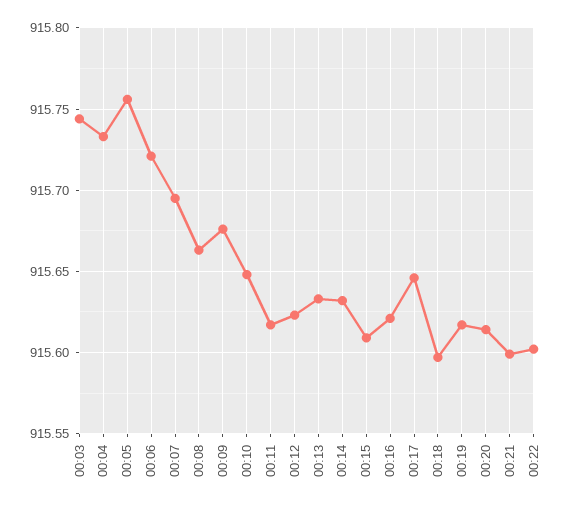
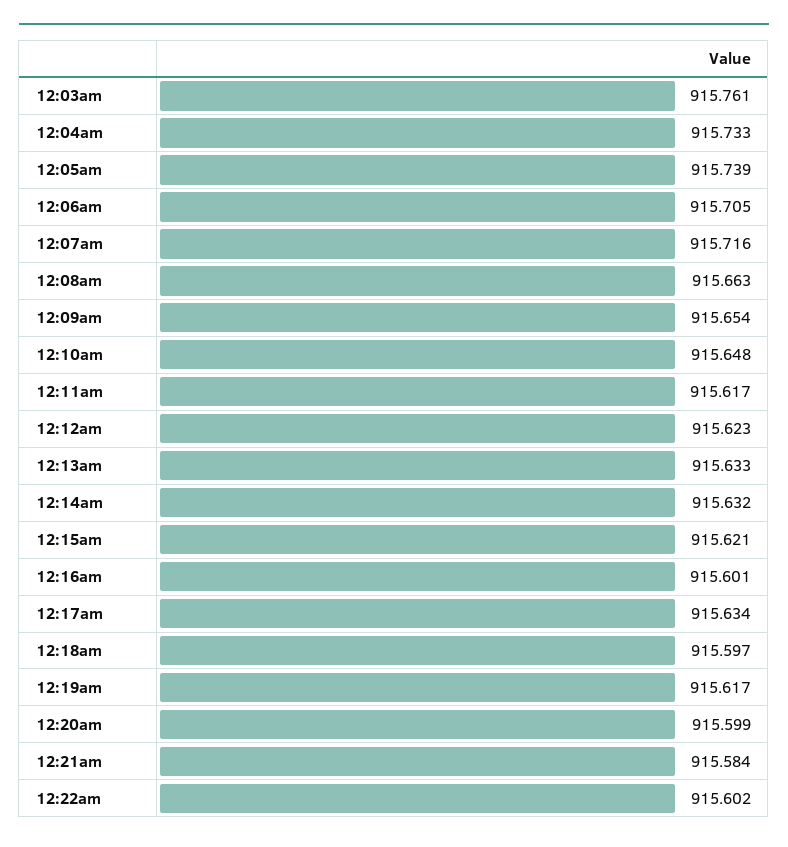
00:03: 915.745 -> 915.761
00:05: 915.755 -> 915.739
00:06: 915.72 -> 915.705
00:07: 915.695 -> 915.716
00:09: 915.675 -> 915.654
00:15: 915.61 -> 915.621
00:16: 915.62 -> 915.601
00:17: 915.645 -> 915.634
00:20: 915.615 -> 915.599
00:21: 915.6 -> 915.584

